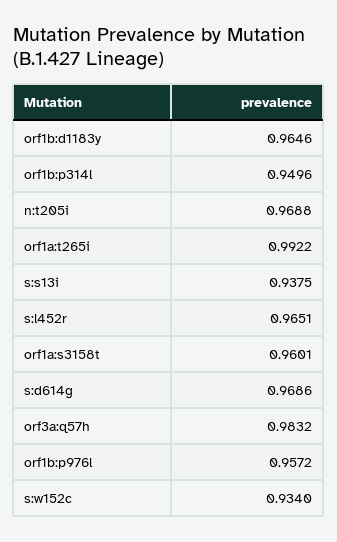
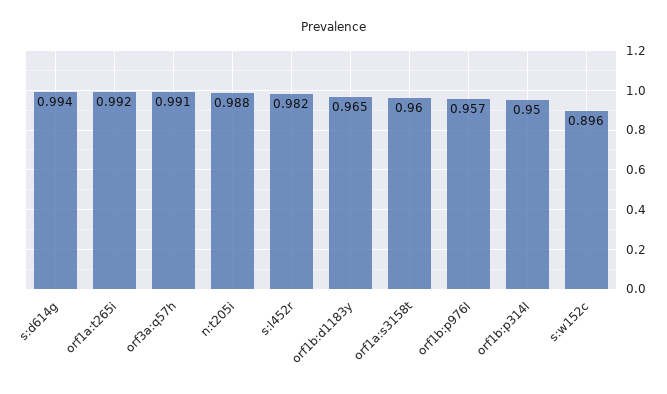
n:t205i: 0.9688 -> 0.988
s:s13i: 0.9375 -> none
s:l452r: 0.9651 -> 0.982
s:d614g: 0.9686 -> 0.994
orf3a:q57h: 0.9832 -> 0.991
s:w152c: 0.934 -> 0.896

